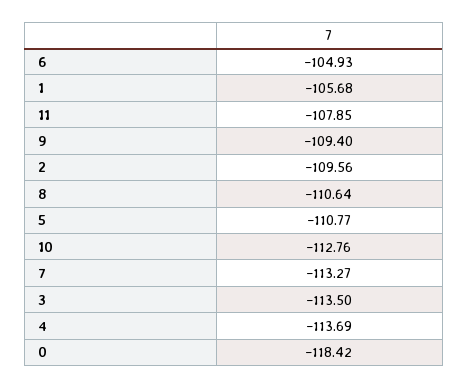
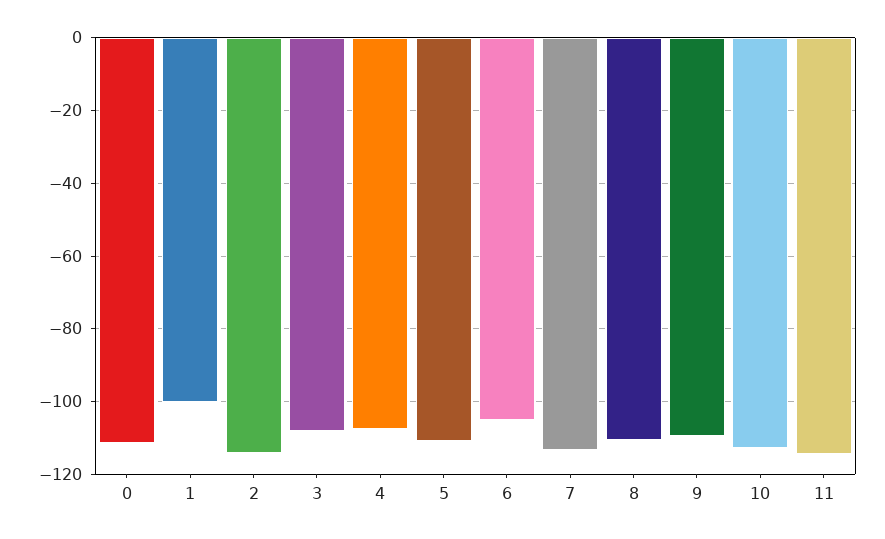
1: -105.68 -> -100
11: -107.85 -> -114
2: -109.56 -> -114
3: -113.5 -> -108
4: -113.69 -> -108
0: -118.42 -> -112

